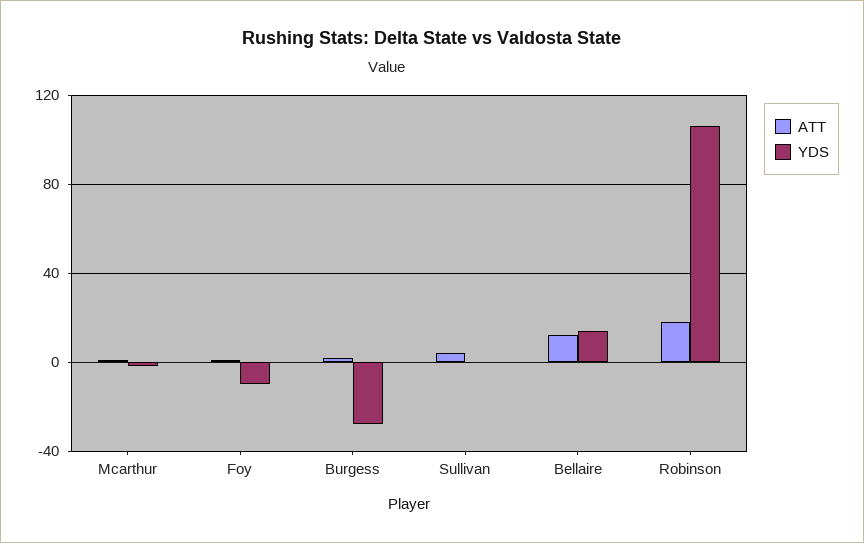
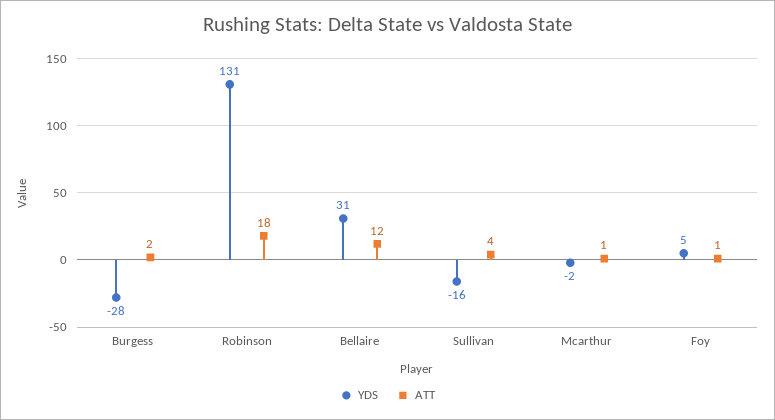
YDS, Foy: -10 -> 5
YDS, Sullivan: 0 -> -16
YDS, Bellaire: 15 -> 31
YDS, Robinson: 105 -> 131

